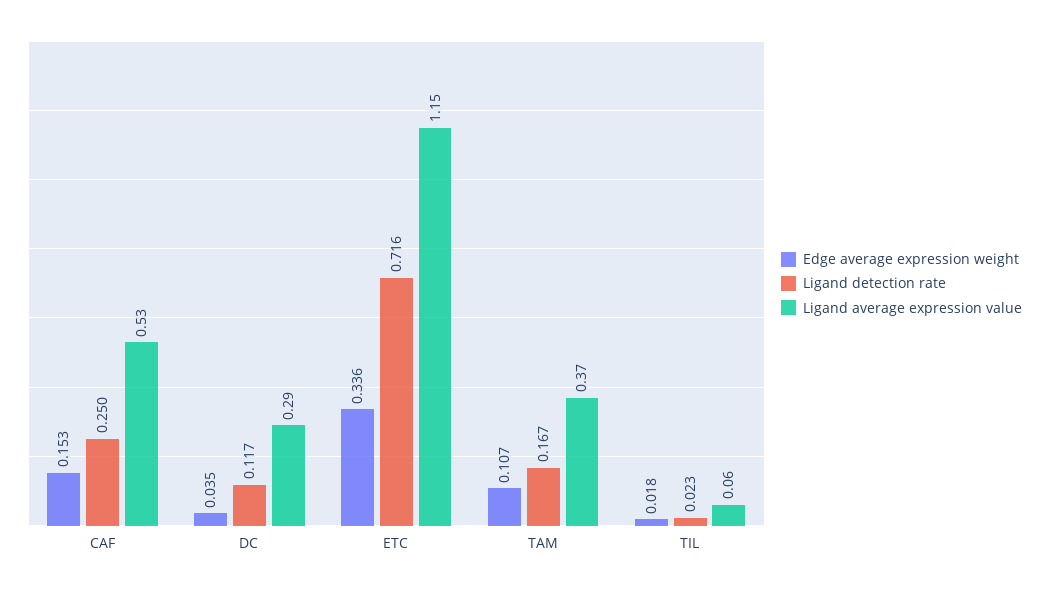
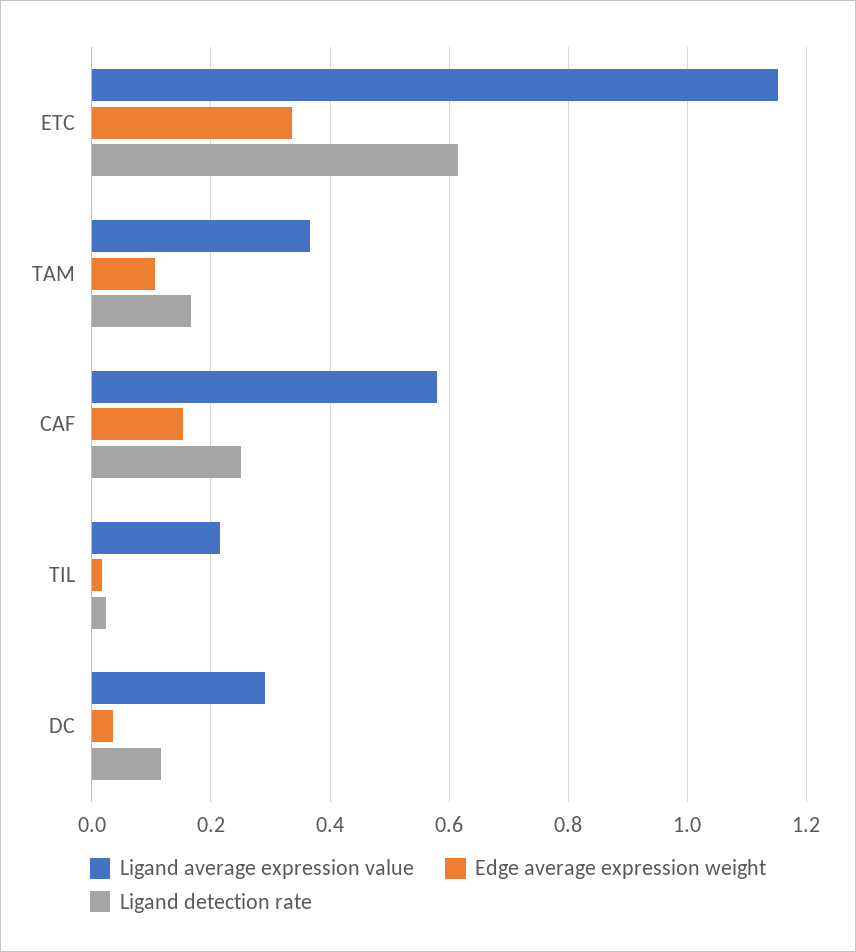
Ligand average expression value, CAF: 0.53 -> 0.58
Ligand detection rate, ETC: 0.716 -> 0.62
Ligand average expression value, TIL: 0.06 -> 0.22

